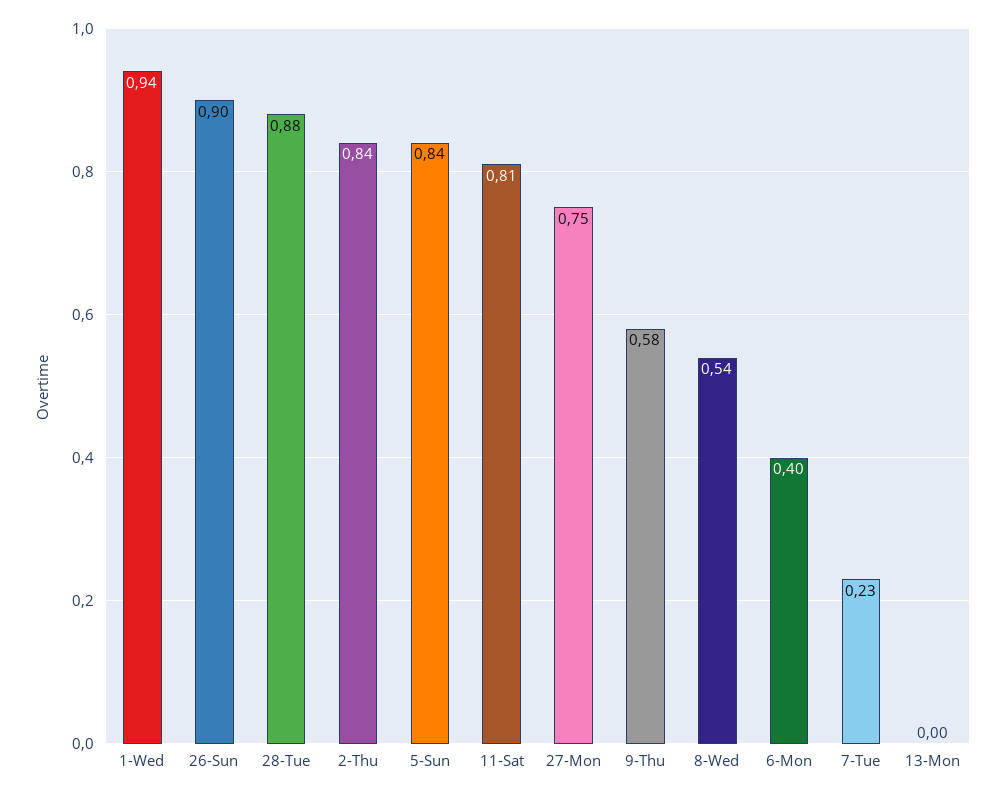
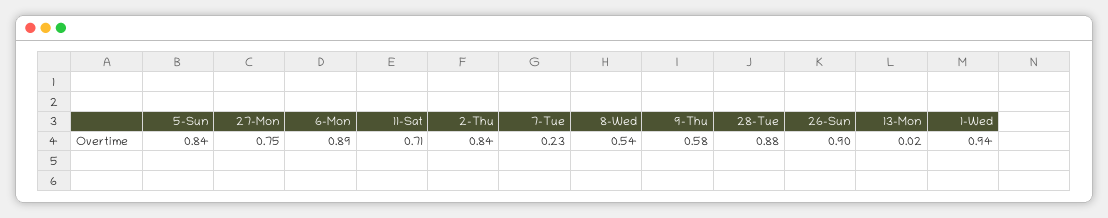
11-Sat: 0.81 -> 0.71
6-Mon: 0.4 -> 0.89
13-Mon: 0 -> 0.02

